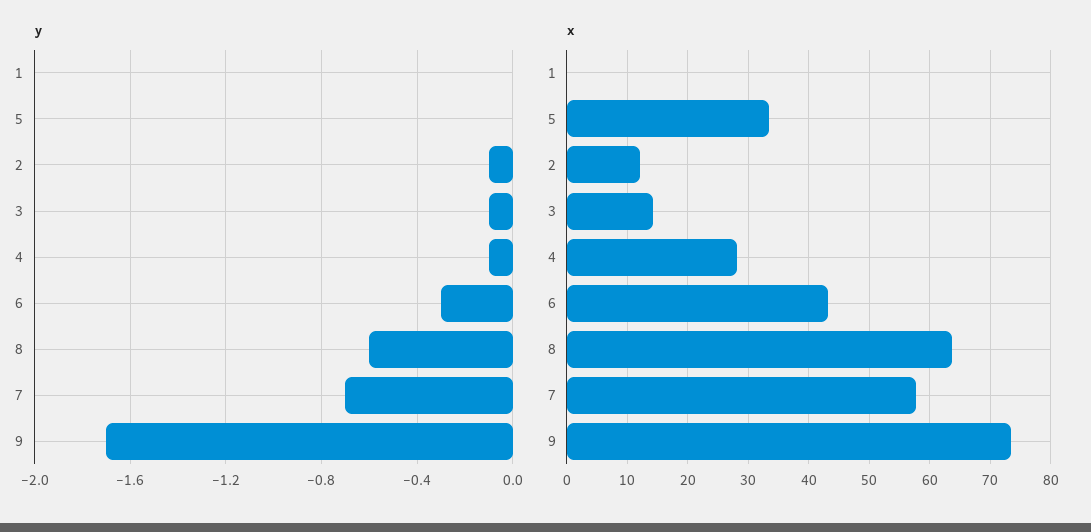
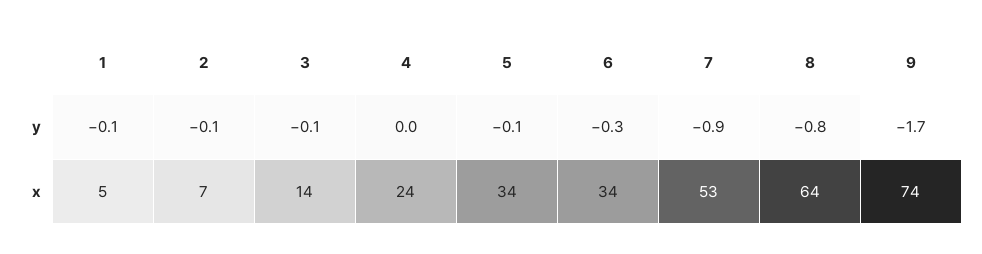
y, 1: 0 -> -0.1
y, 5: 0 -> -0.1
y, 4: -0.1 -> 0
y, 8: -0.6 -> -0.8
y, 7: -0.7 -> -0.9
x, 1: 0 -> 5
x, 2: 12 -> 7
x, 4: 28 -> 24
x, 6: 43 -> 34
x, 7: 58 -> 53

